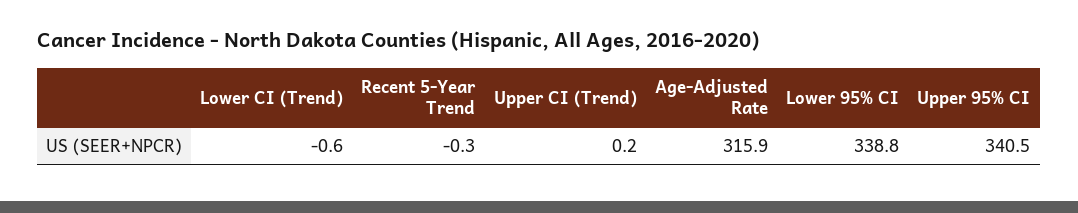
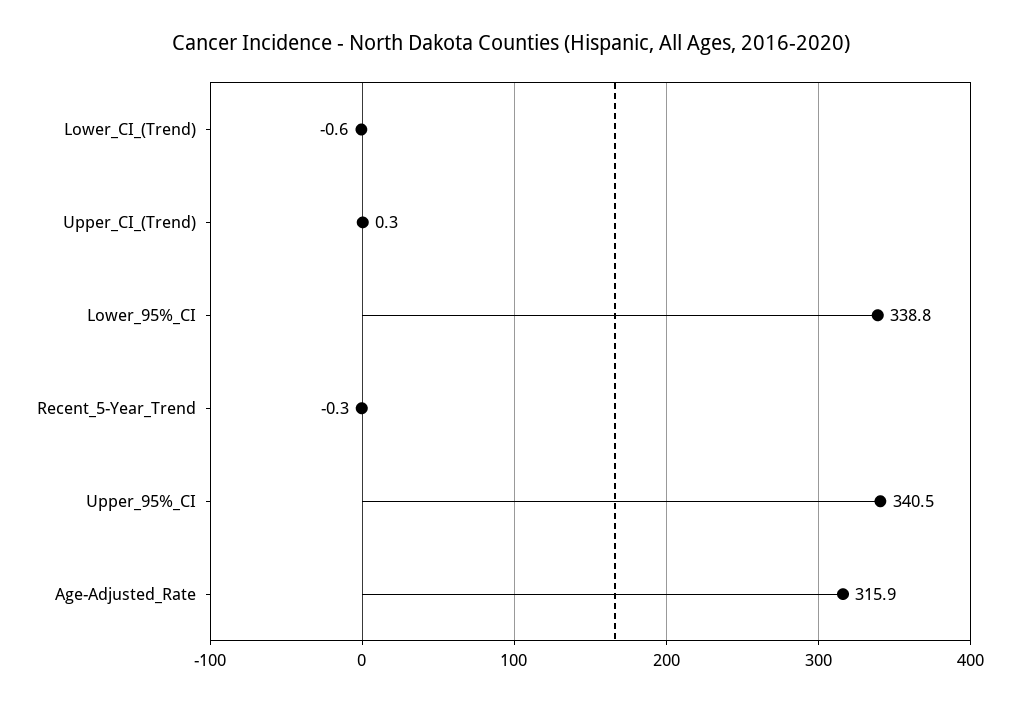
Upper CI (Trend): 0.2 -> 0.3

